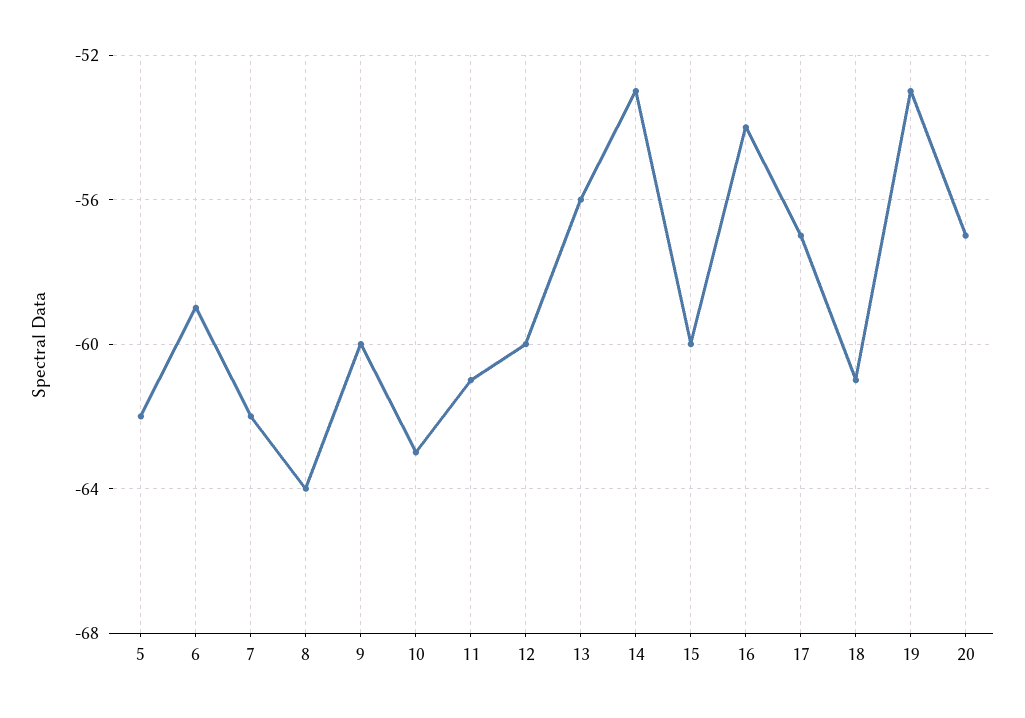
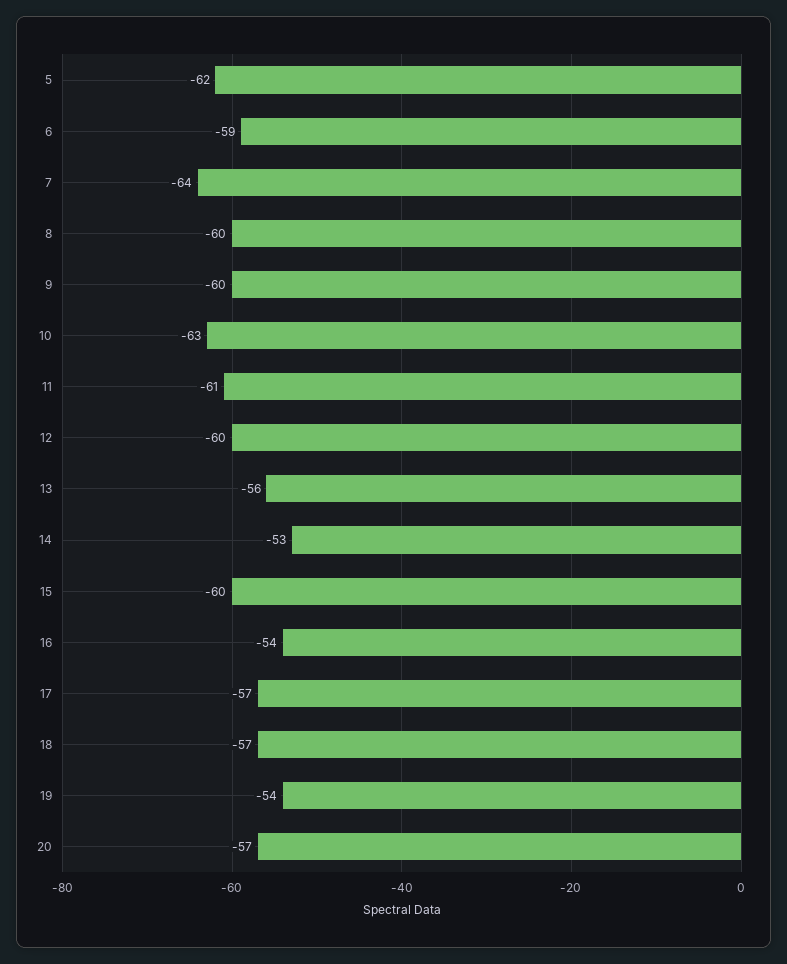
7: -62 -> -64
8: -64 -> -60
18: -61 -> -57
19: -53 -> -54

